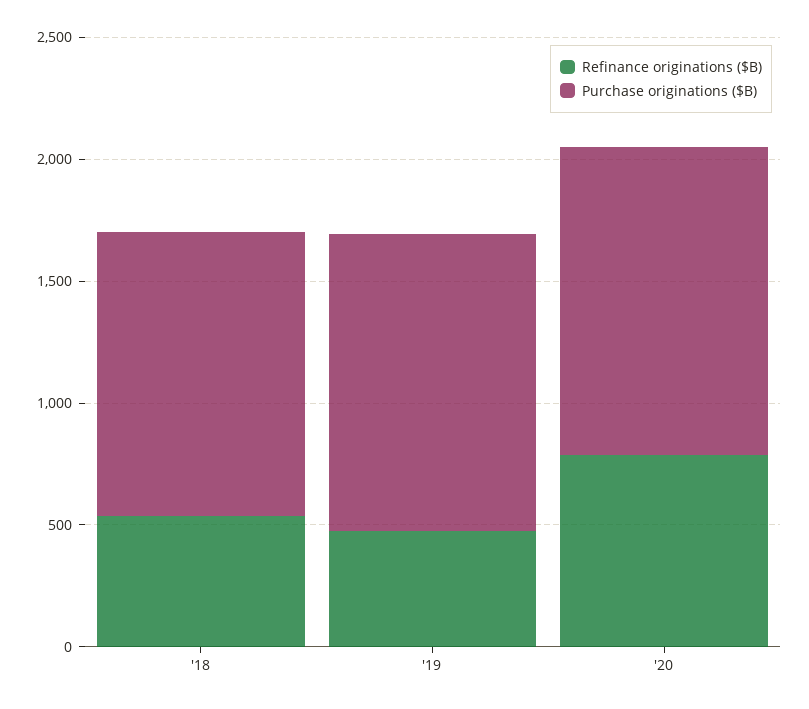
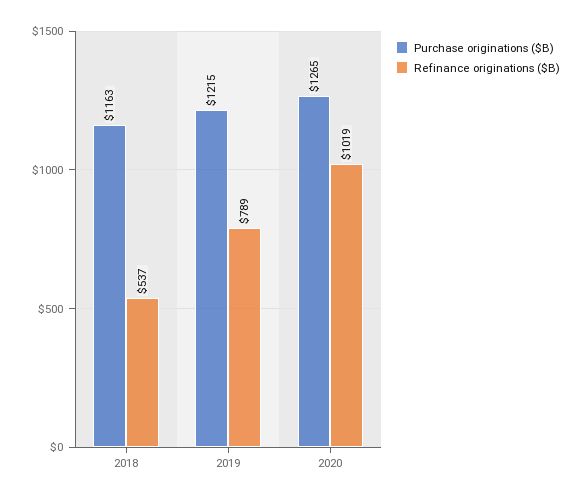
Refinance originations ($B), '19: 500 -> 789
Refinance originations ($B), '20: 800 -> 1019

